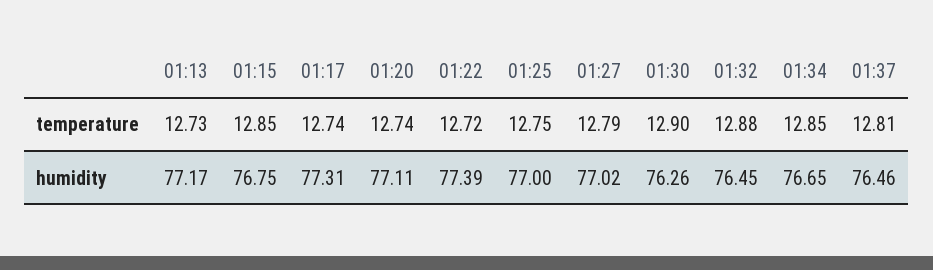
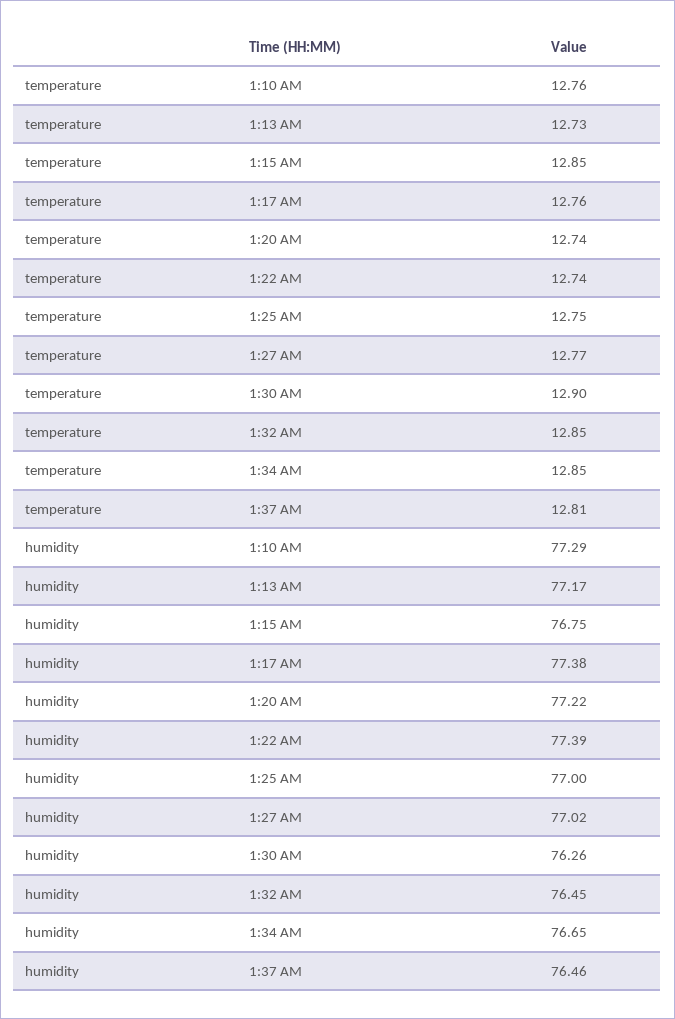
01:17, temperature: 12.74 -> 12.76
01:22, temperature: 12.72 -> 12.74
01:27, temperature: 12.79 -> 12.77
01:32, temperature: 12.88 -> 12.85
01:17, humidity: 77.31 -> 77.38
01:20, humidity: 77.11 -> 77.22
1:10 AM, temperature: none -> 12.76
1:10 AM, humidity: none -> 77.29

